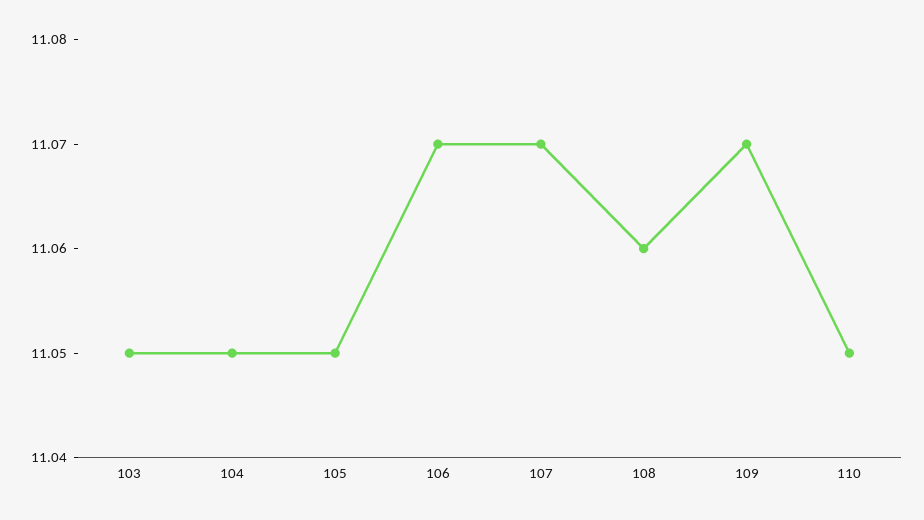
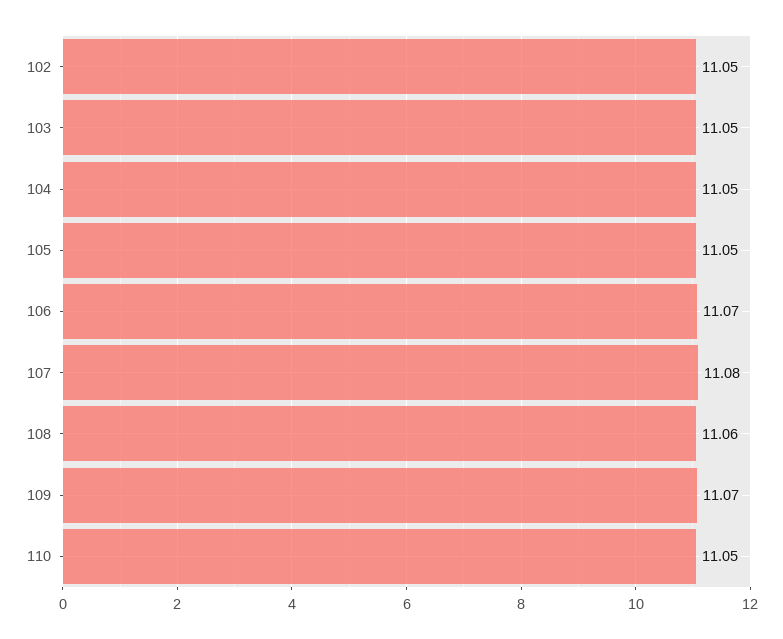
107: 11.07 -> 11.08
102: none -> 11.05

